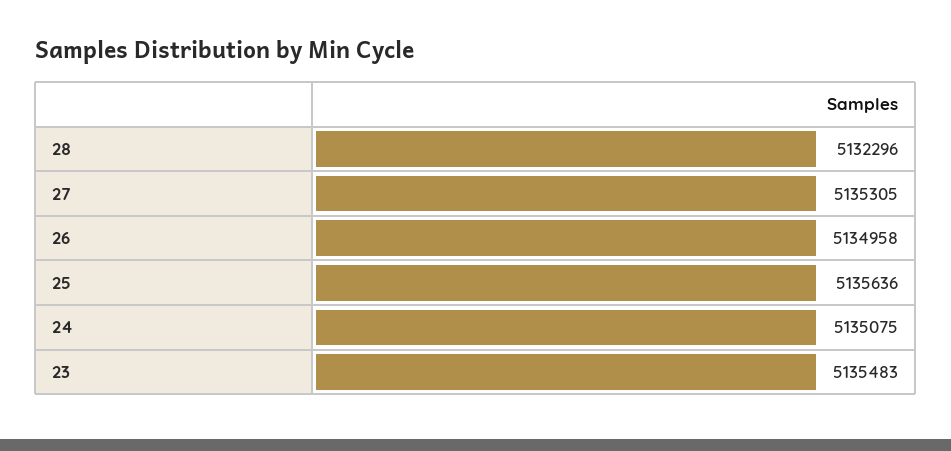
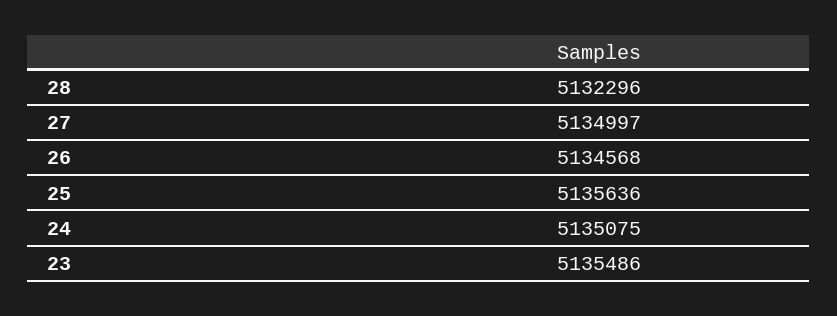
27: 5135305 -> 5134997
26: 5134958 -> 5134568
23: 5135483 -> 5135486

